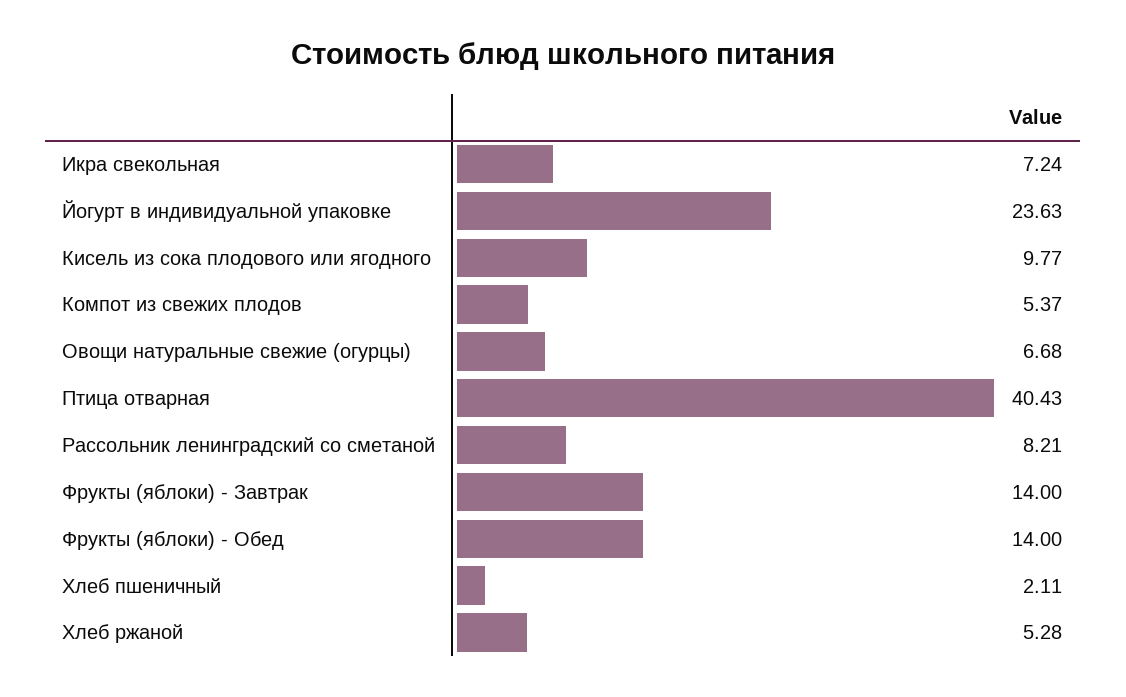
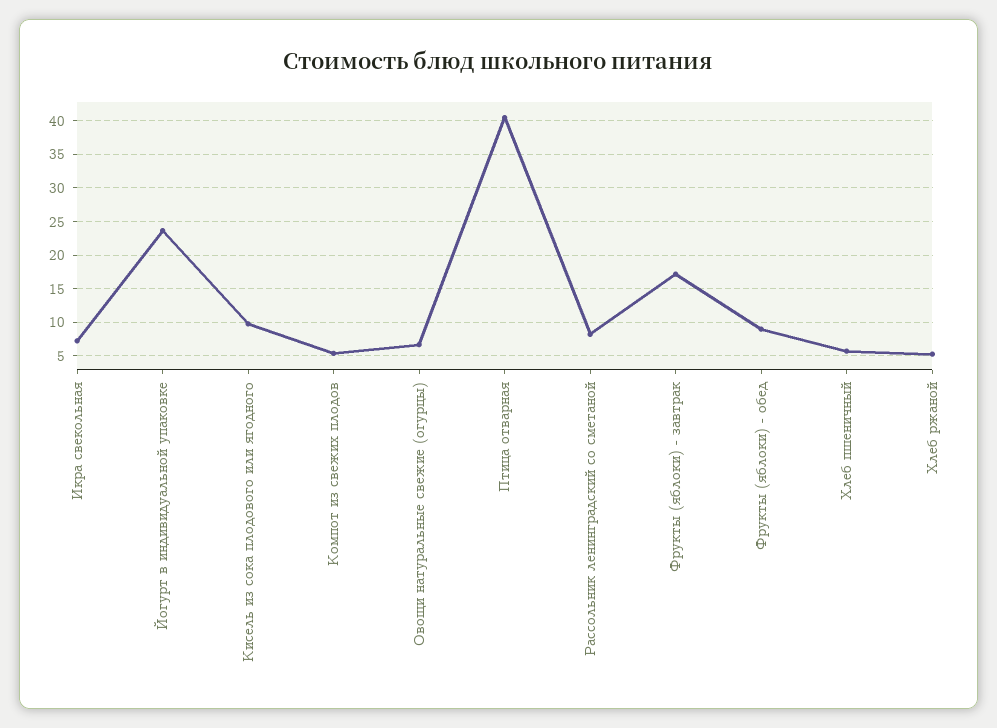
Фрукты (яблоки) - Завтрак: 14 -> 17
Фрукты (яблоки) - Обед: 14 -> 9
Хлеб пшеничный: 2.11 -> 6

